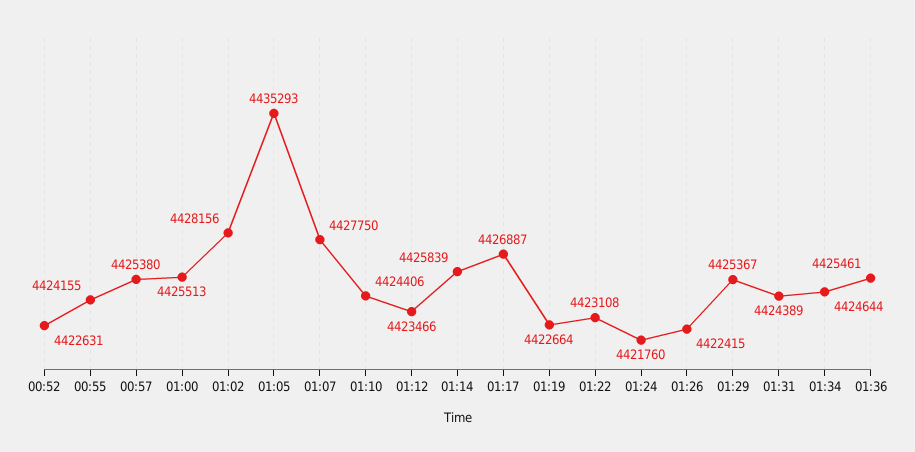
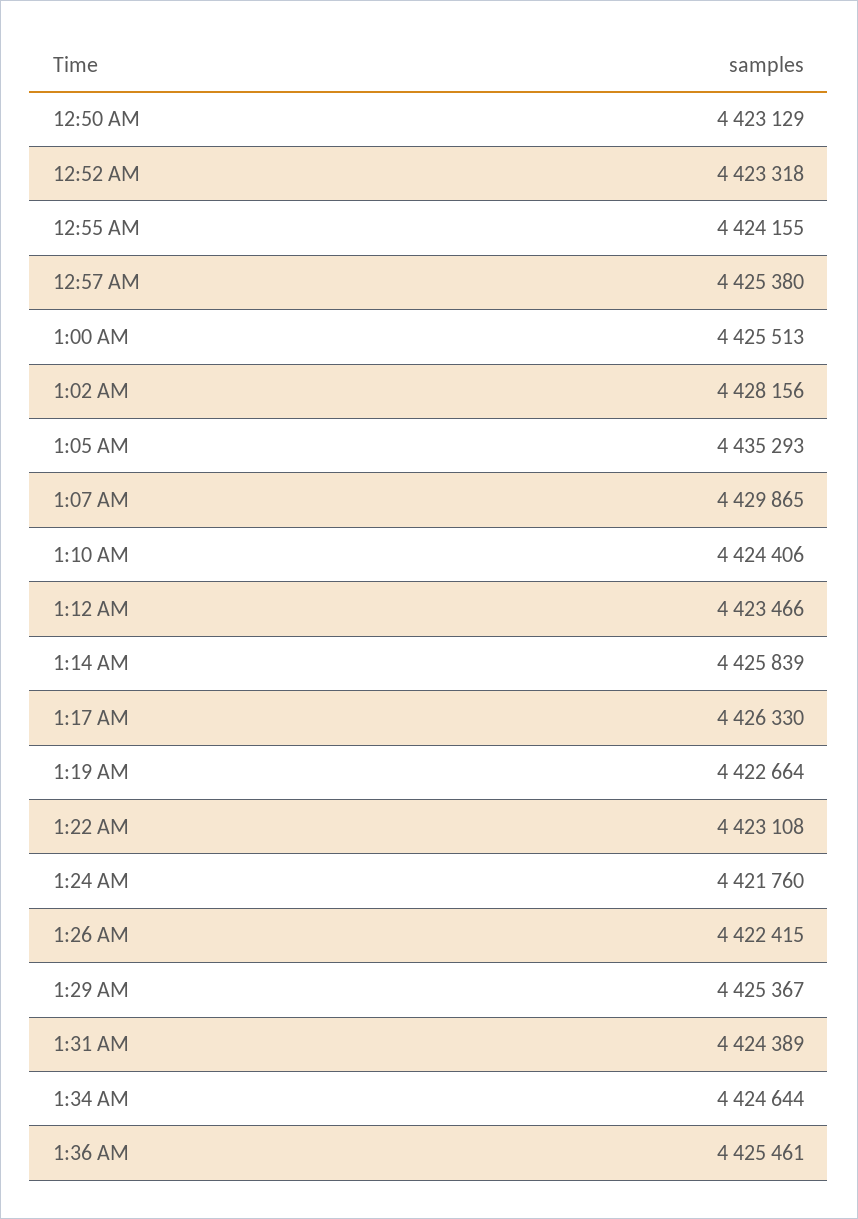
00:52: 4422631 -> 4423318
01:07: 4427750 -> 4429865
01:17: 4426887 -> 4426330
12:50 AM: none -> 4423129

